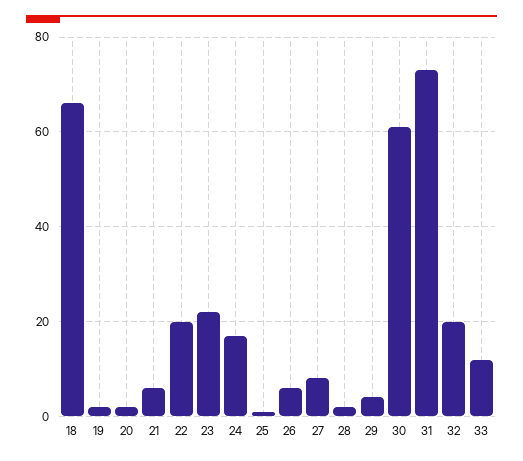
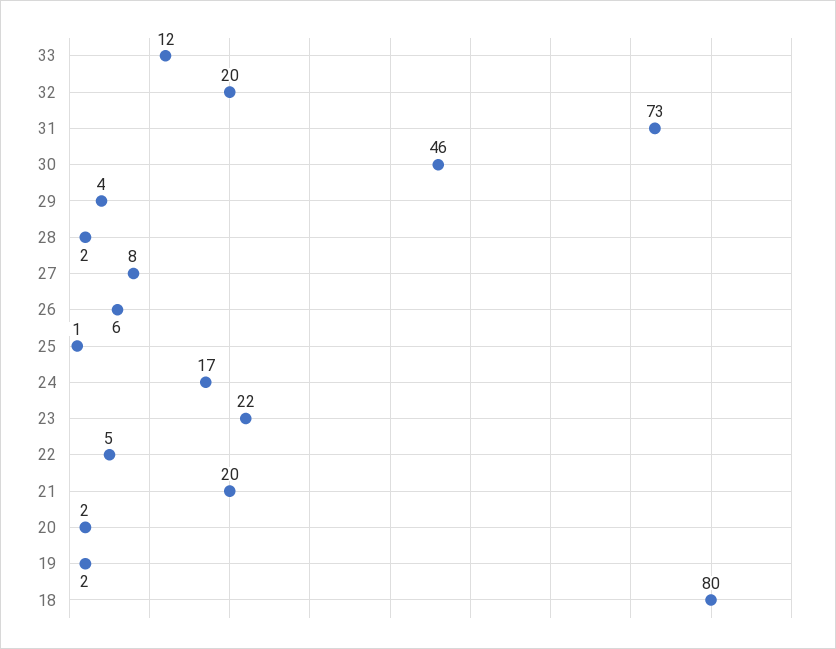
18: 65 -> 80
21: 5 -> 20
22: 20 -> 5
30: 60 -> 46

